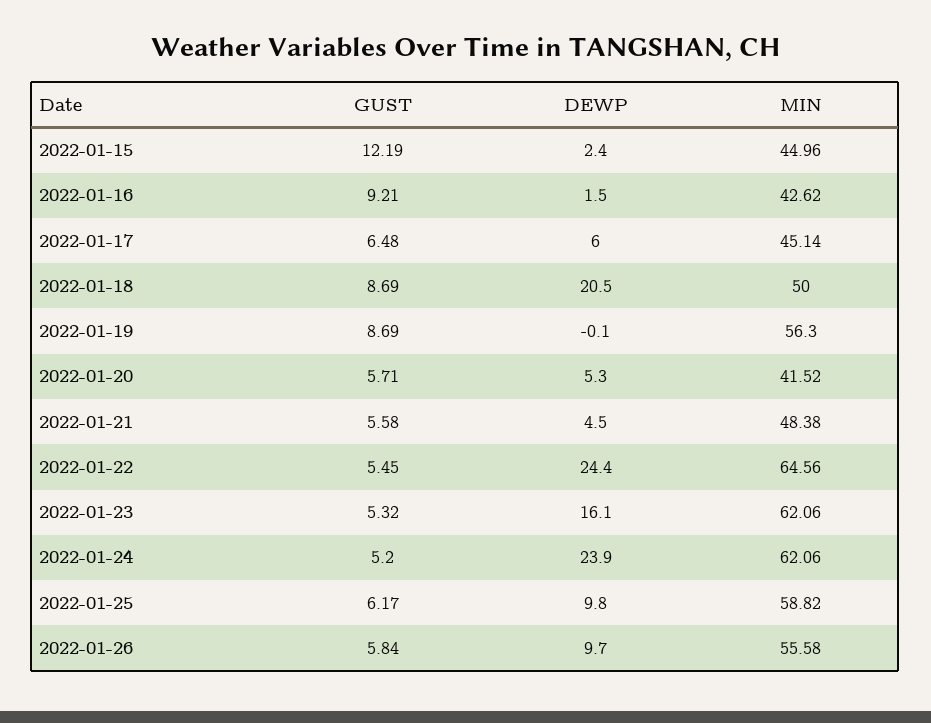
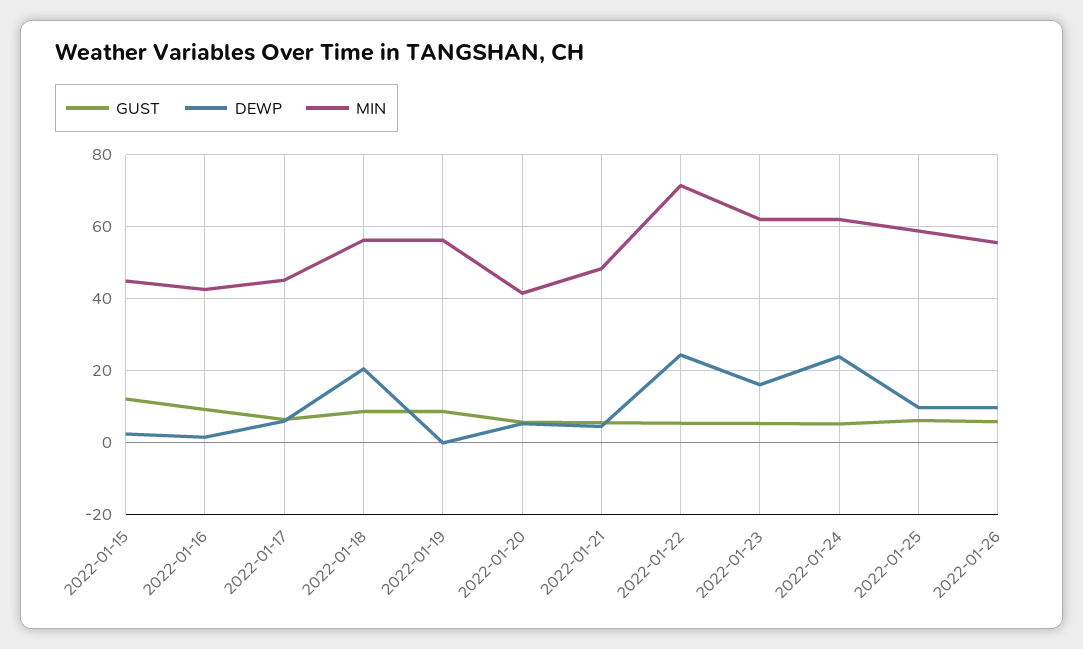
MIN, 2022-01-18: 50 -> 56
MIN, 2022-01-22: 64.56 -> 72

